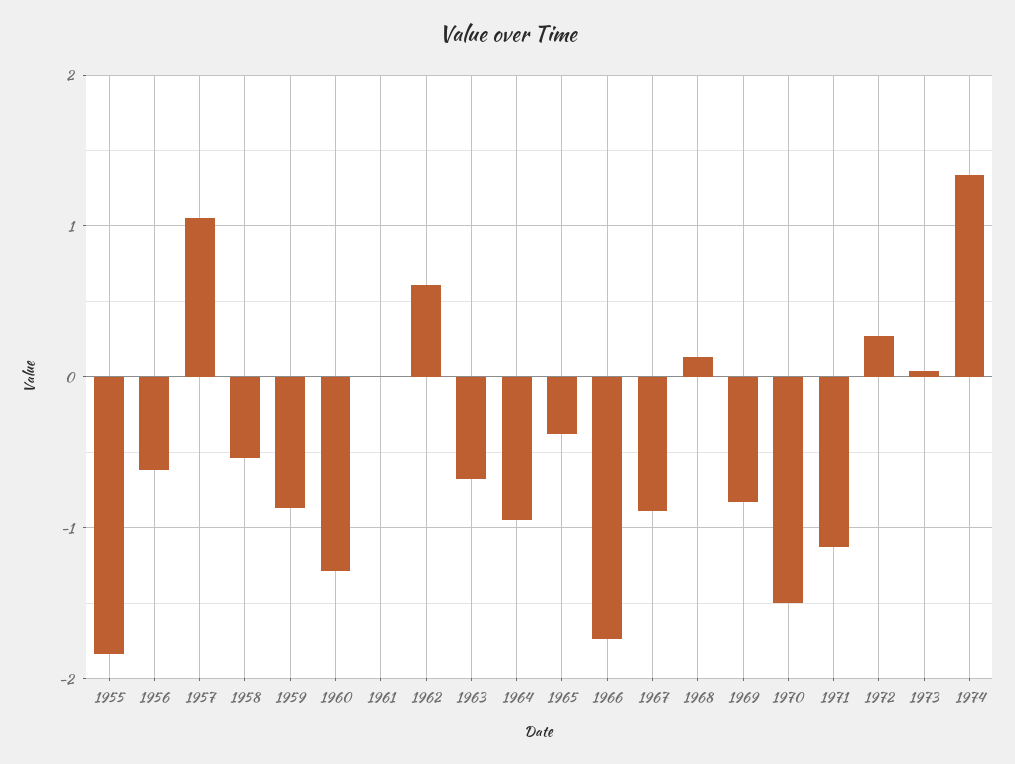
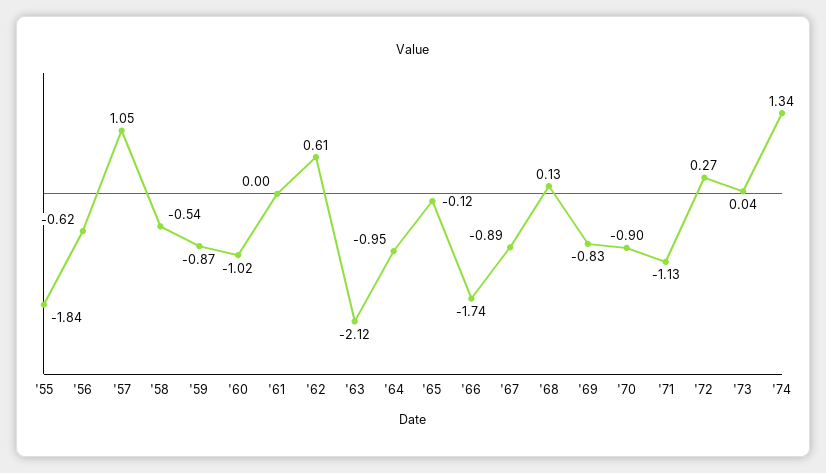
1960: -1.3 -> -1.02
1963: -0.7 -> -2.12
1965: -0.4 -> -0.12
1970: -1.5 -> -0.9

